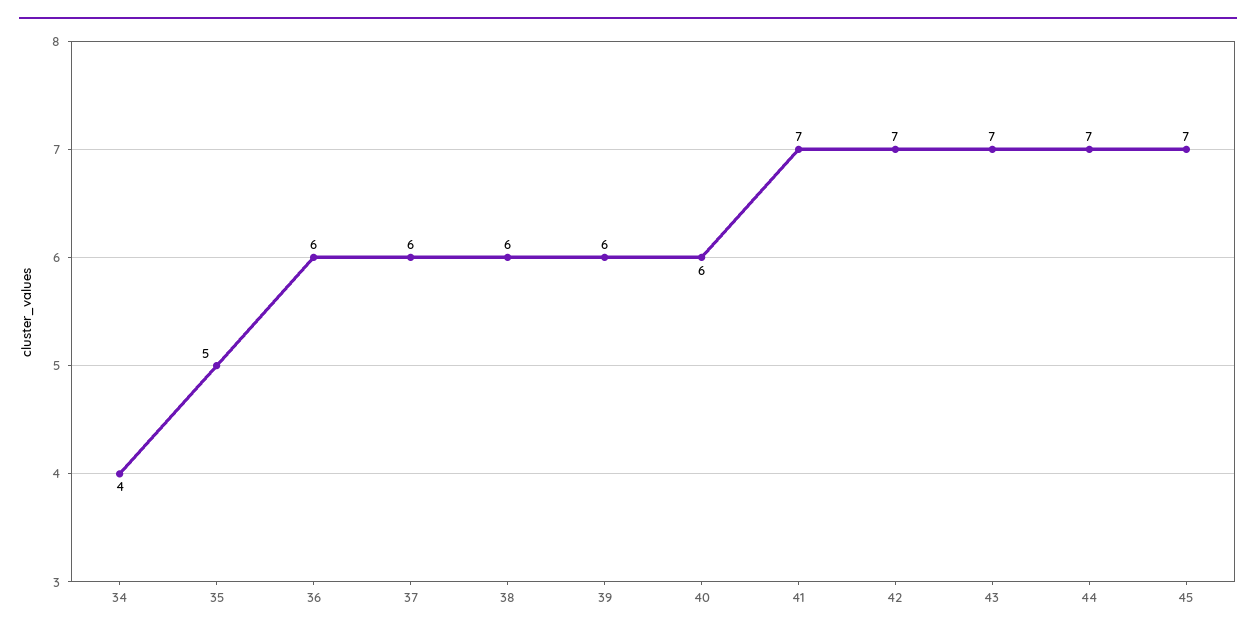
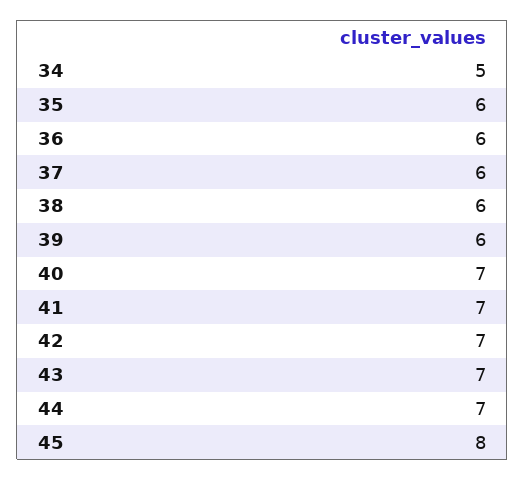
34: 4 -> 5
35: 5 -> 6
40: 6 -> 7
45: 7 -> 8

